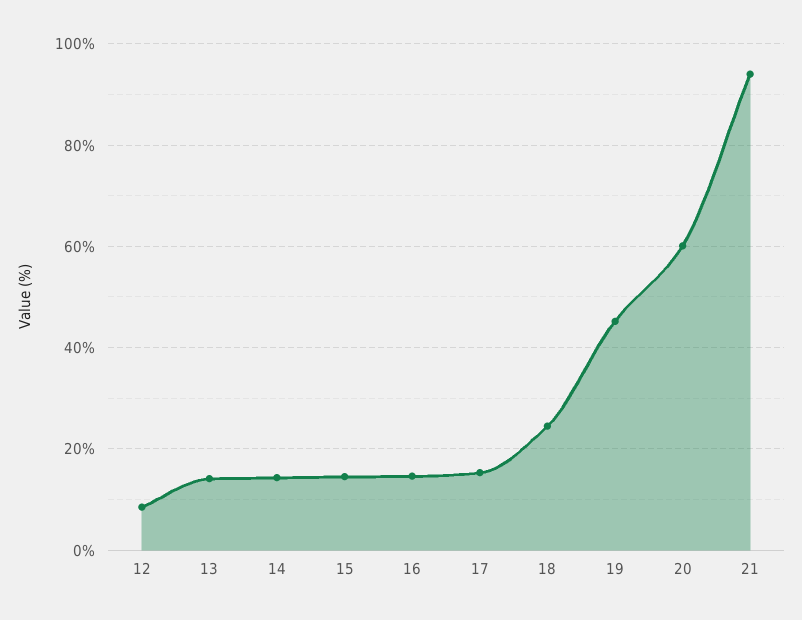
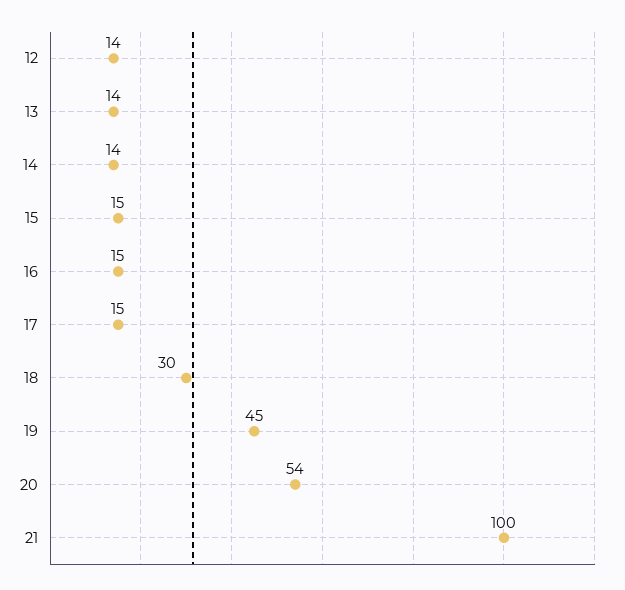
12: 8 -> 14
18: 24 -> 30
20: 60 -> 54
21: 94 -> 100

